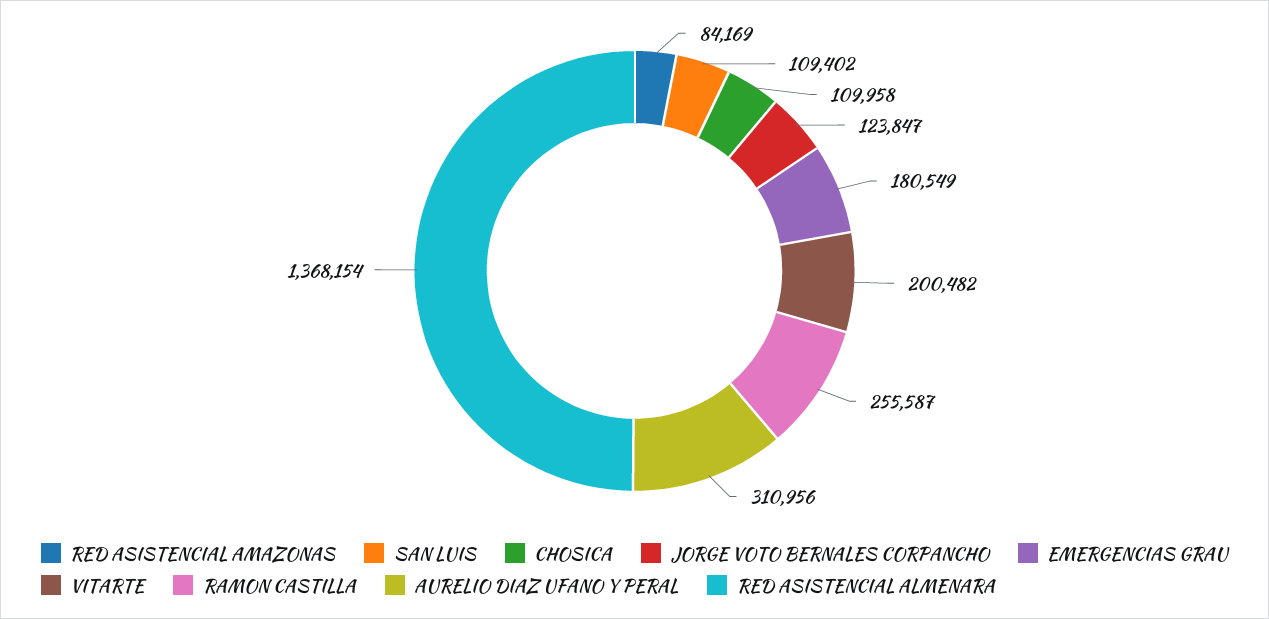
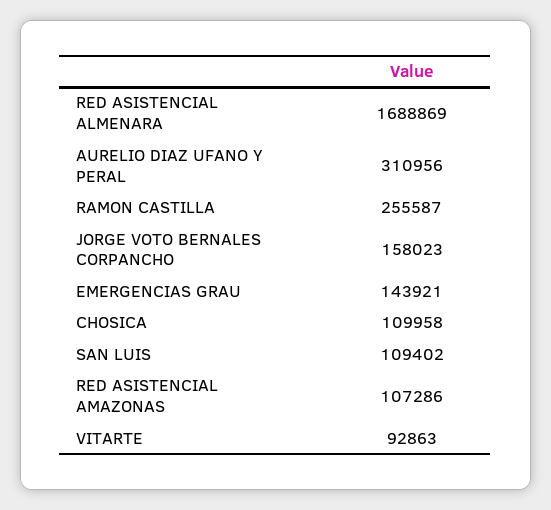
RED ASISTENCIAL AMAZONAS: 84169 -> 107286
JORGE VOTO BERNALES CORPANCHO: 123847 -> 158023
EMERGENCIAS GRAU: 180549 -> 143921
VITARTE: 200482 -> 92863
RED ASISTENCIAL ALMENARA: 1368154 -> 1688869

